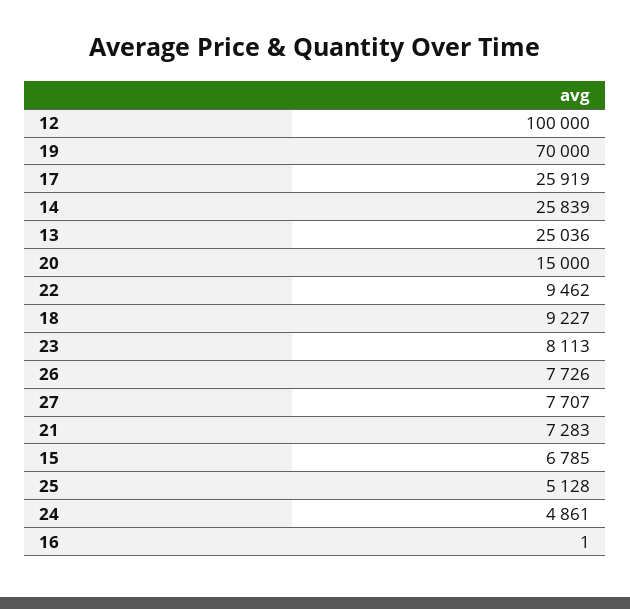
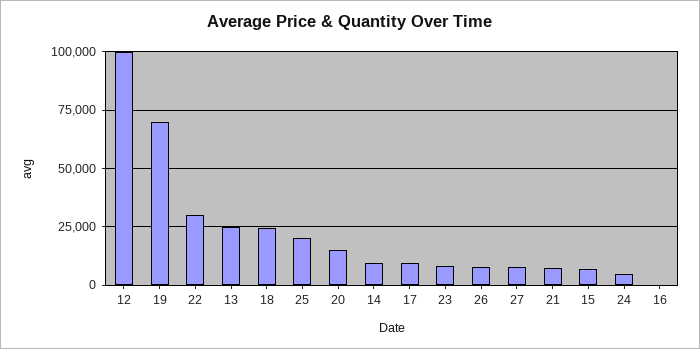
17: 25919 -> 10000
14: 25839 -> 10000
22: 9462 -> 30000
18: 9227 -> 25000
25: 5128 -> 20000

